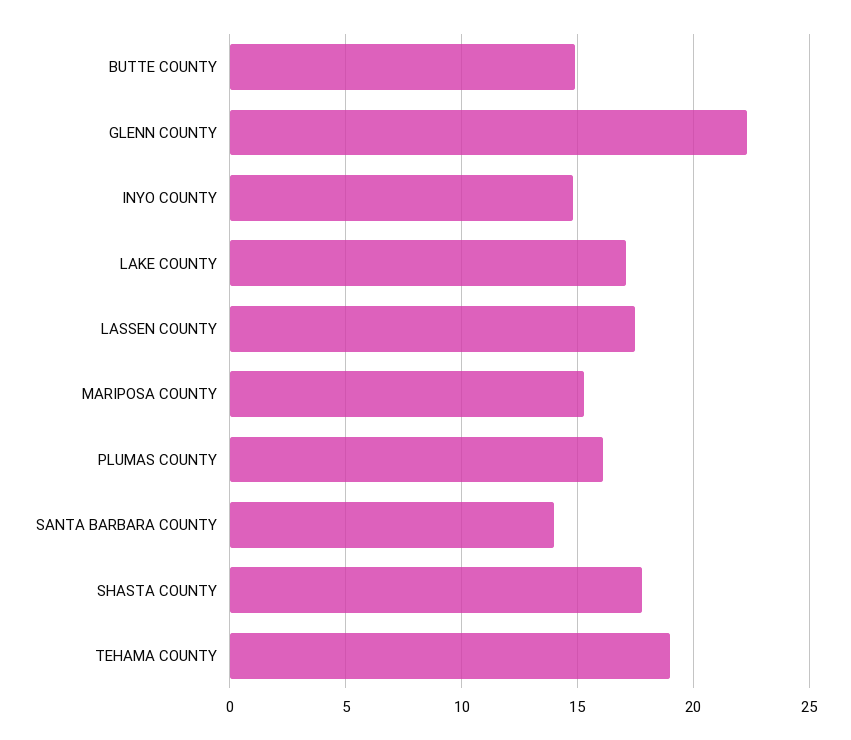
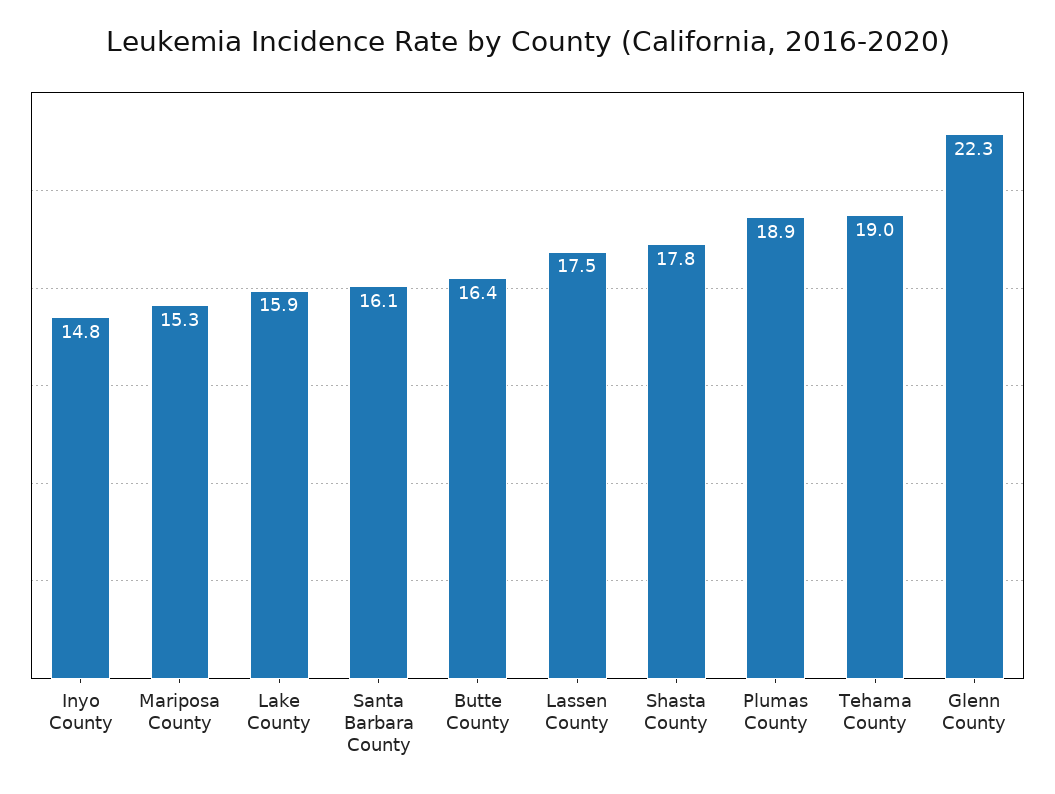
BUTTE COUNTY: 15 -> 16.4
LAKE COUNTY: 17 -> 15.9
PLUMAS COUNTY: 16 -> 18.9
SANTA BARBARA COUNTY: 14 -> 16.1

